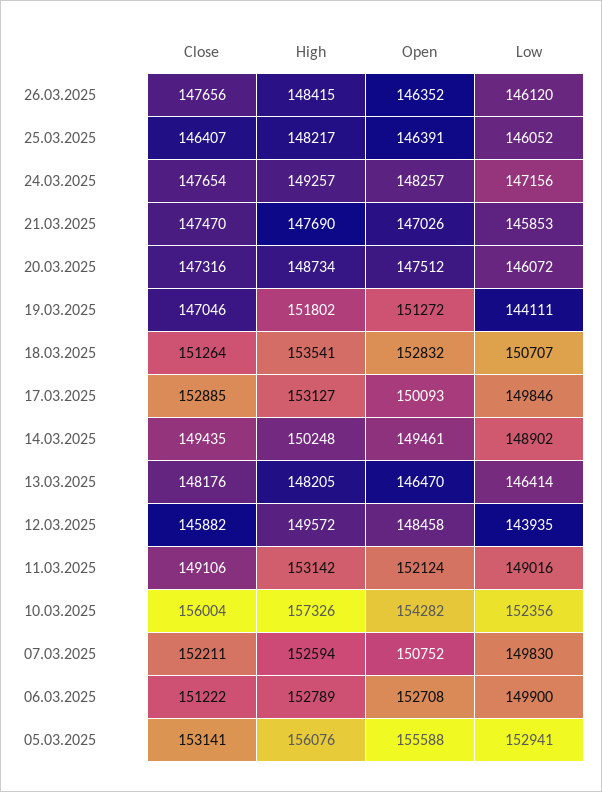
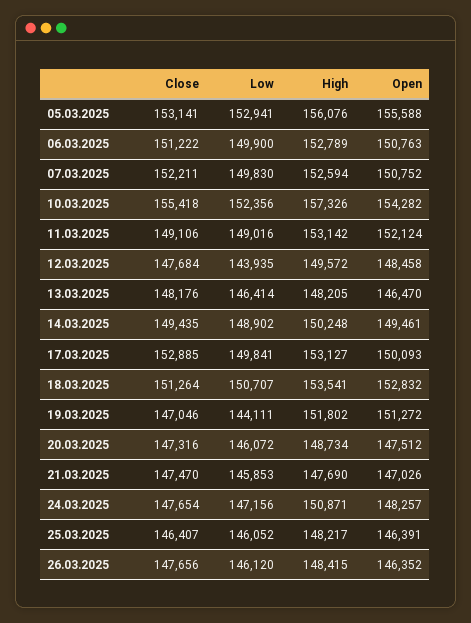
High, 24.03.2025: 149257 -> 150871
Low, 17.03.2025: 149846 -> 149841
Close, 12.03.2025: 145882 -> 147684
Close, 10.03.2025: 156004 -> 155418
Open, 06.03.2025: 152708 -> 150763

